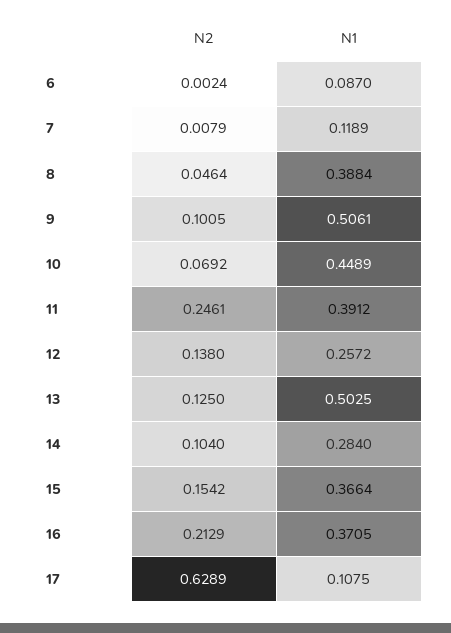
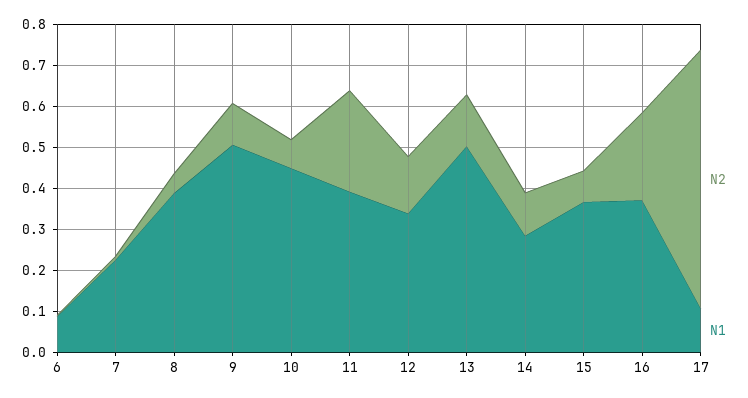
N1, 7: 0.1189 -> 0.22
N1, 12: 0.2572 -> 0.34
N2, 15: 0.1542 -> 0.08

